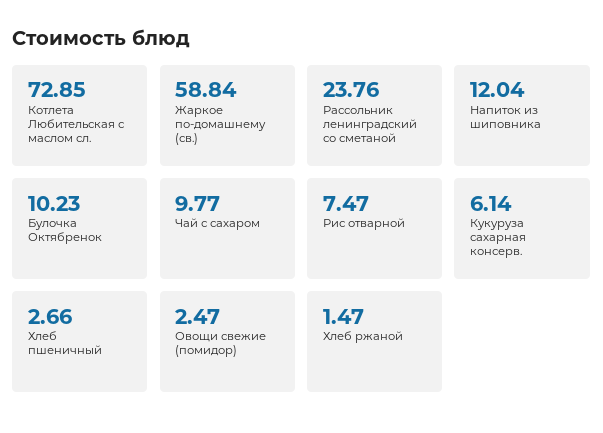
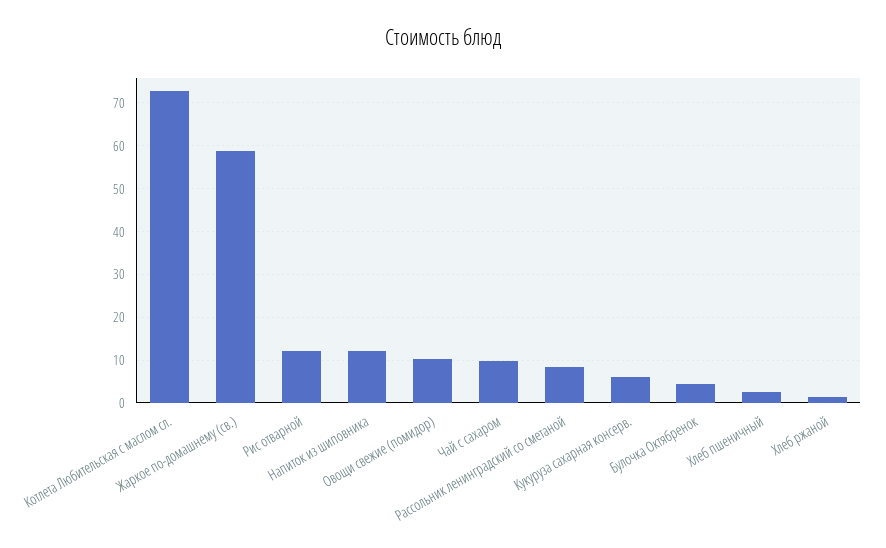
Рассольник ленинградский со сметаной: 23.76 -> 8
Булочка Октябренок: 10.23 -> 4
Рис отварной: 7.47 -> 12
Овощи свежие (помидор): 2.47 -> 10

